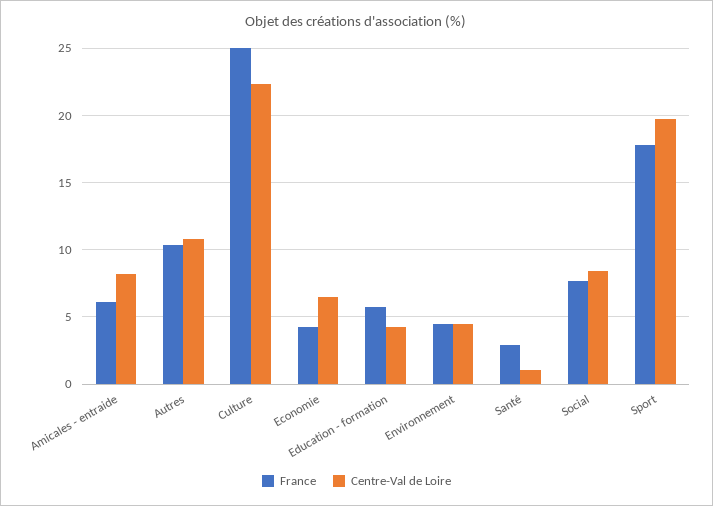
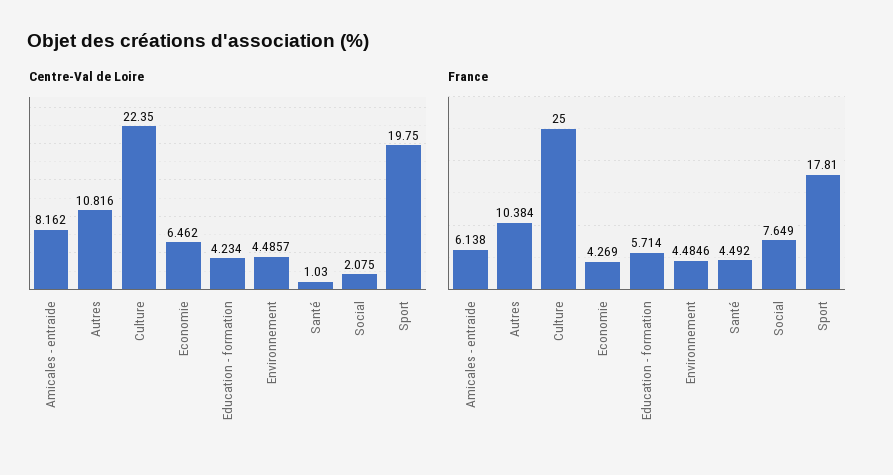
France, Santé: 3 -> 4.492
Centre-Val de Loire, Social: 8.5 -> 2.075

